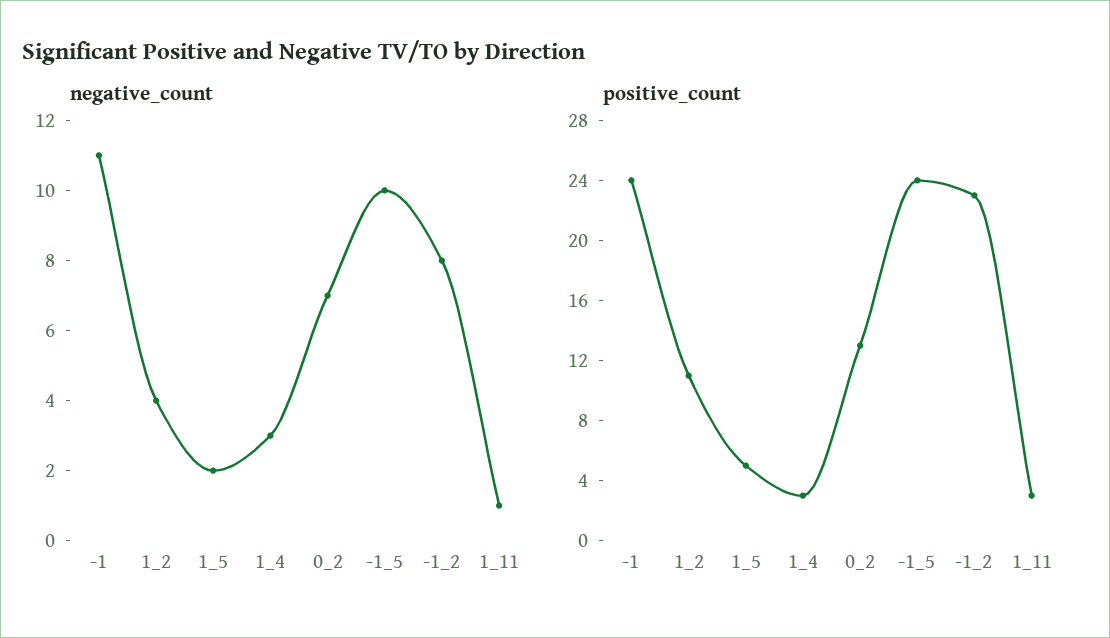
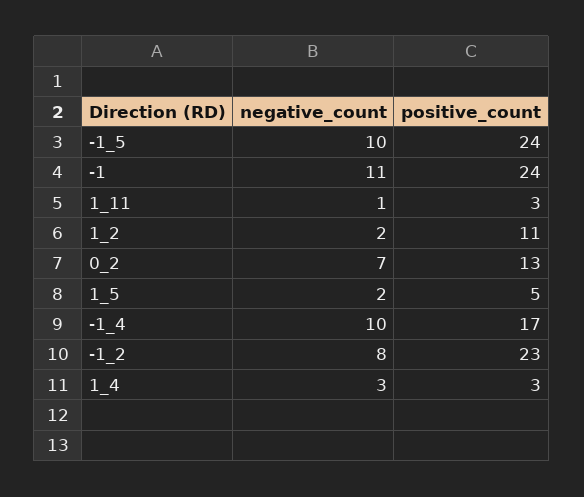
negative_count, 1_2: 4 -> 2
negative_count, -1_4: none -> 10
positive_count, -1_4: none -> 17

